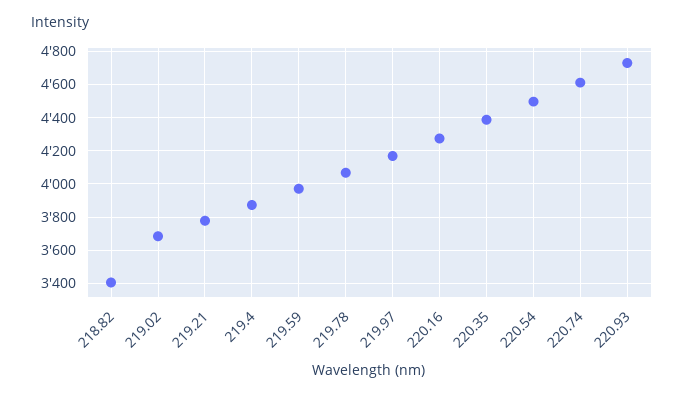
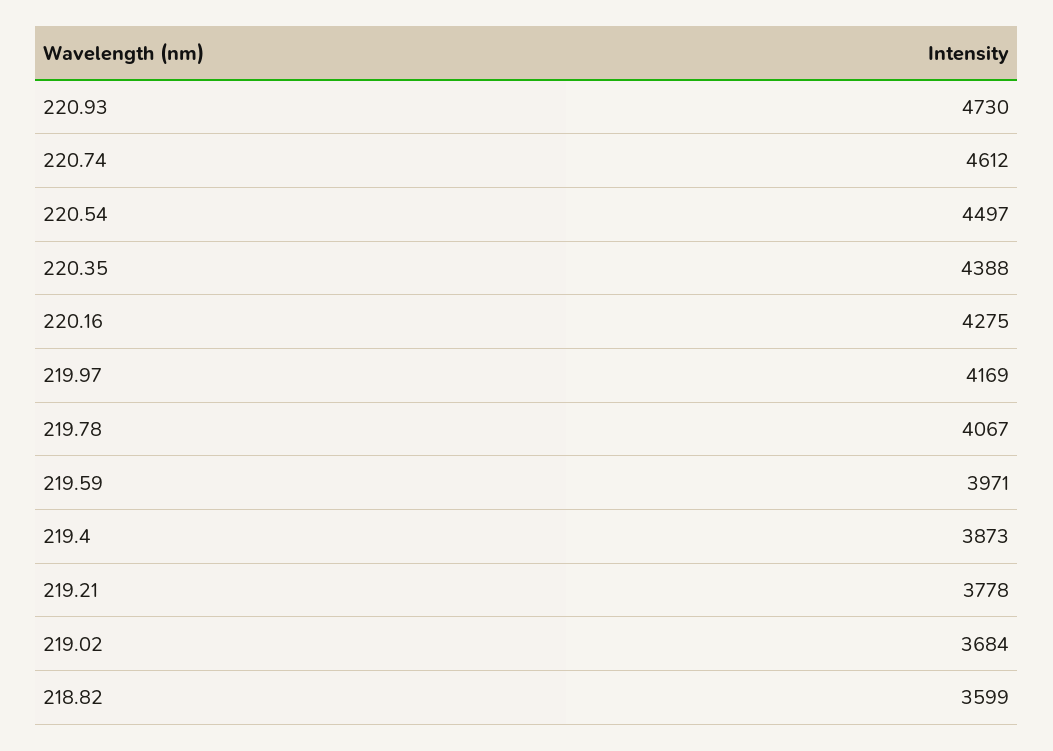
218.82: 3400 -> 3599

